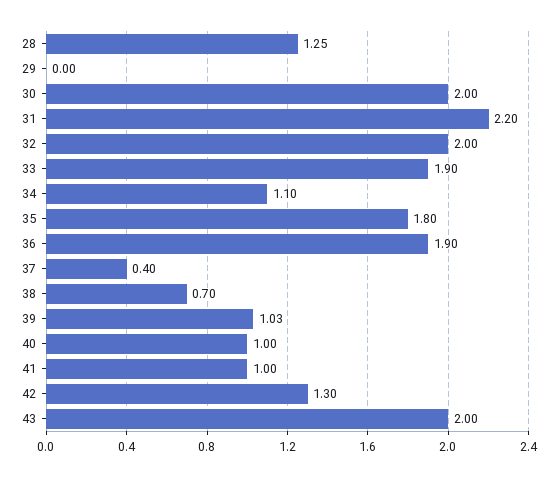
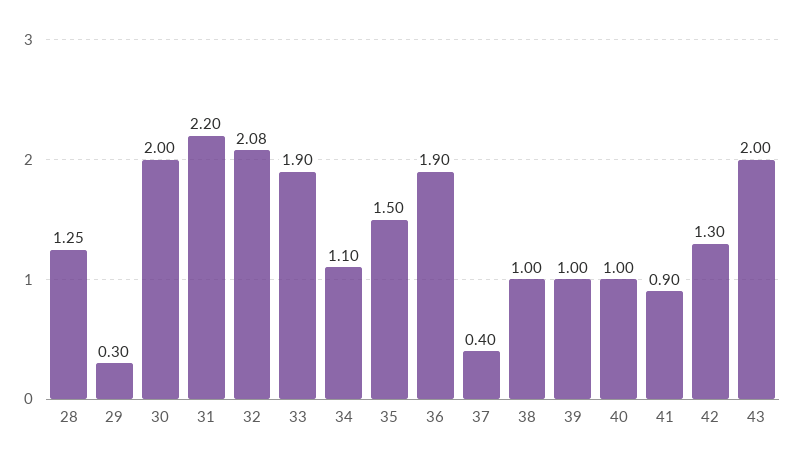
29: 0 -> 0.3
32: 2 -> 2.08
35: 1.8 -> 1.5
38: 0.7 -> 1
39: 1.03 -> 1
41: 1 -> 0.9

